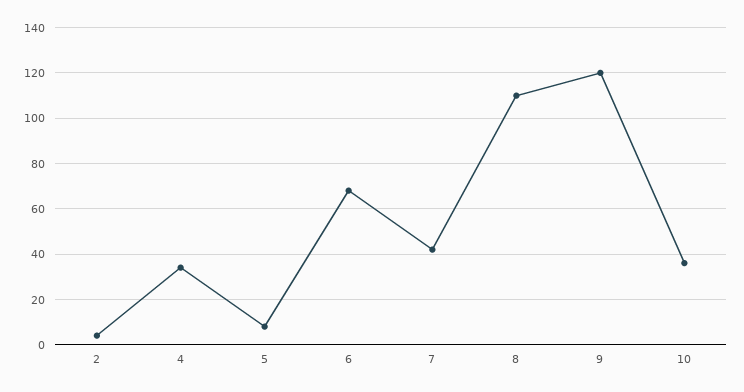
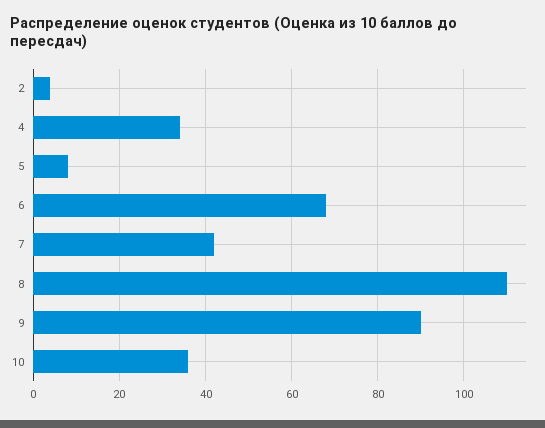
9: 120 -> 90

